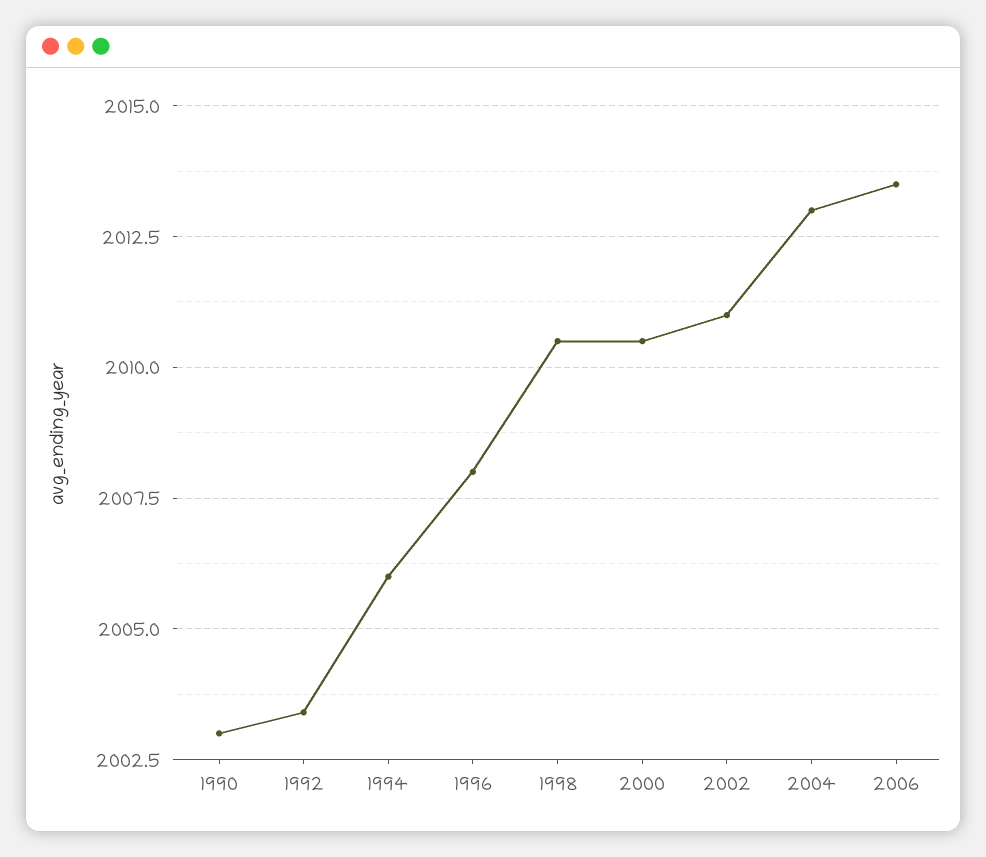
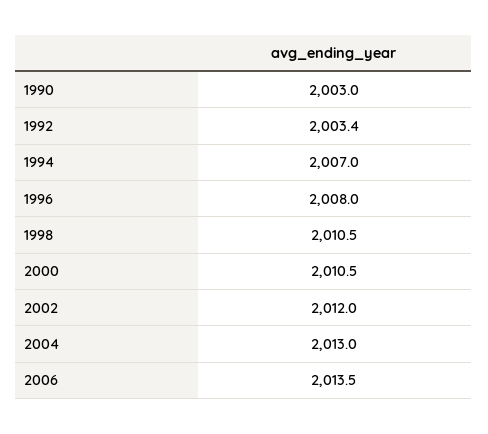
1994: 2006 -> 2007
2002: 2011 -> 2012

